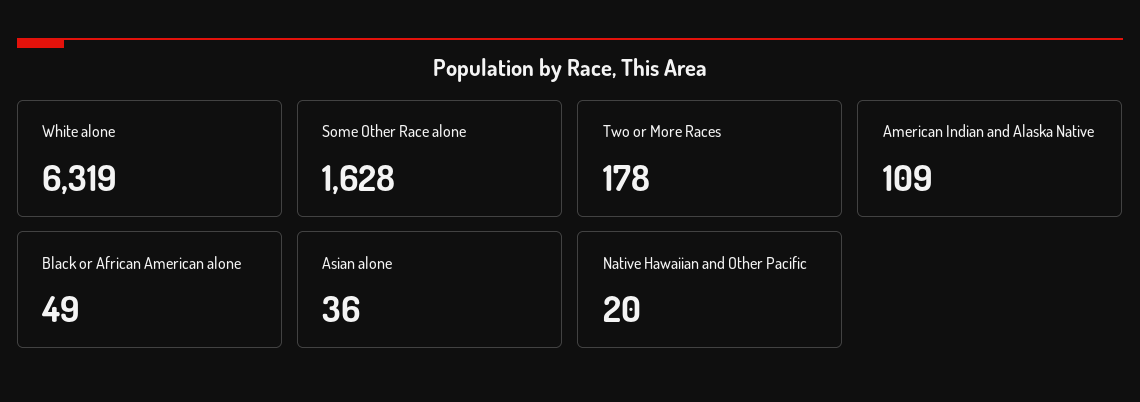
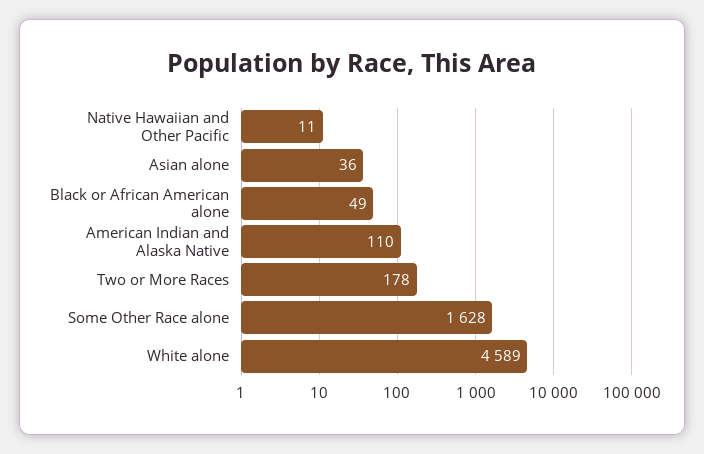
White alone: 6319 -> 4589
American Indian and Alaska Native: 109 -> 110
Native Hawaiian and Other Pacific: 20 -> 11

